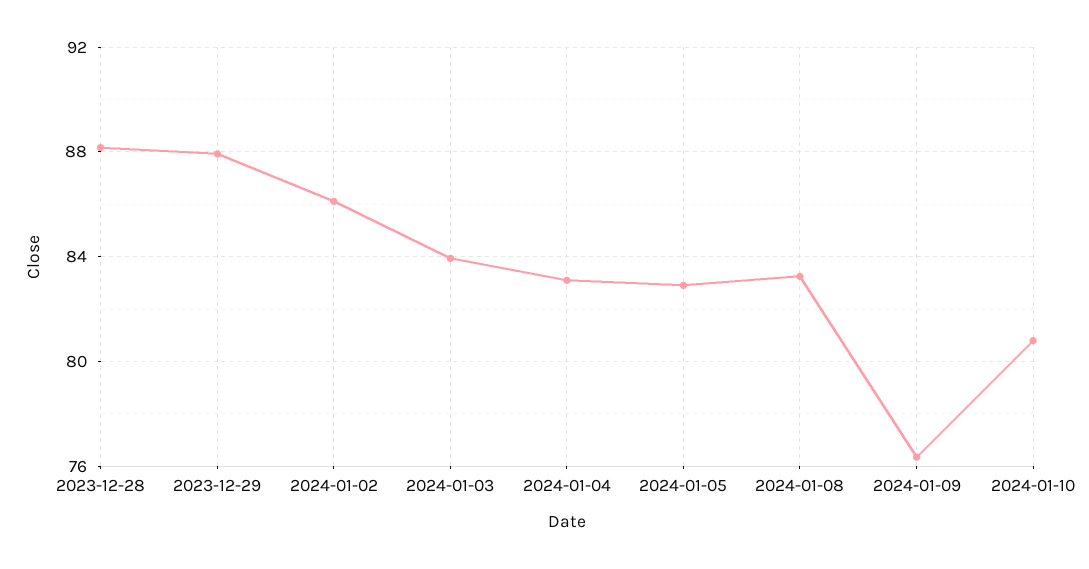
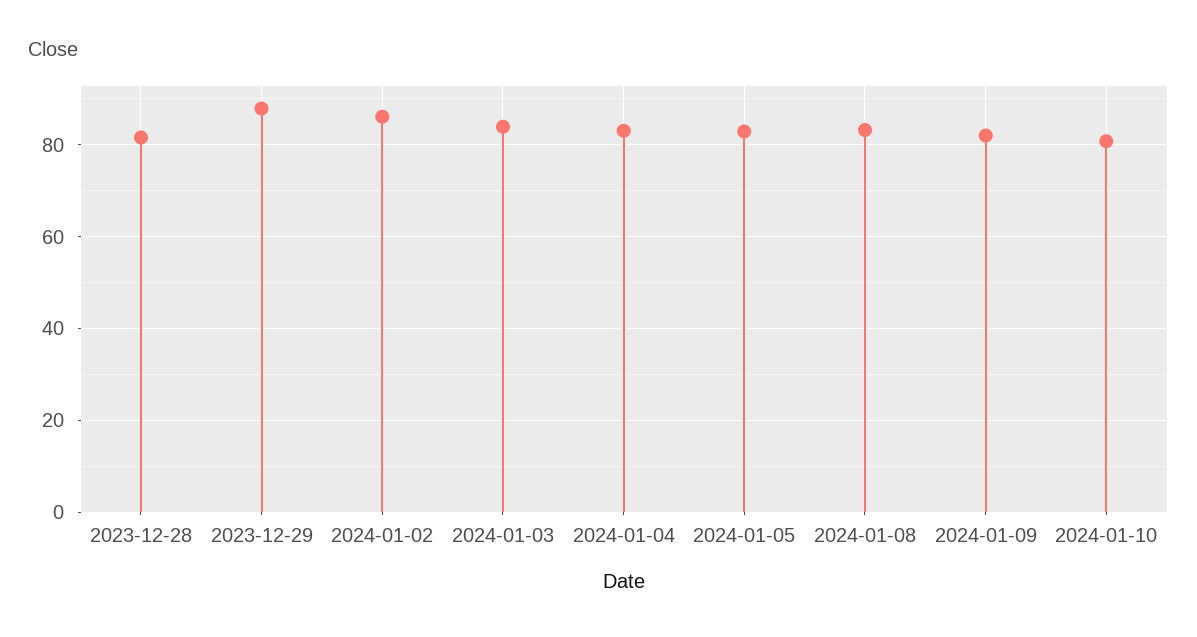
2023-12-28: 88 -> 82
2024-01-09: 76.5 -> 82

